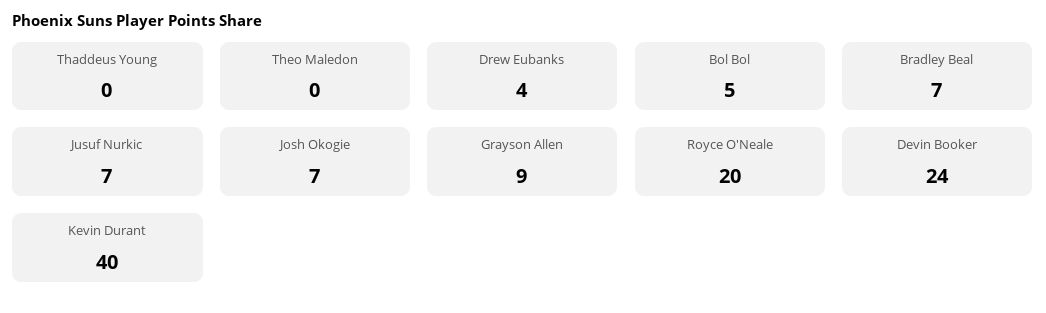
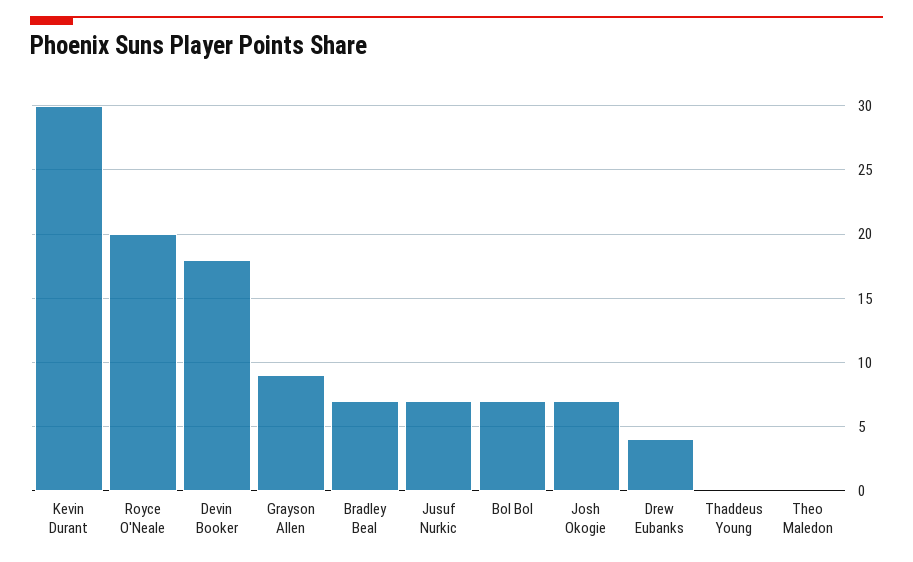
Bol Bol: 5 -> 7
Devin Booker: 24 -> 18
Kevin Durant: 40 -> 30

